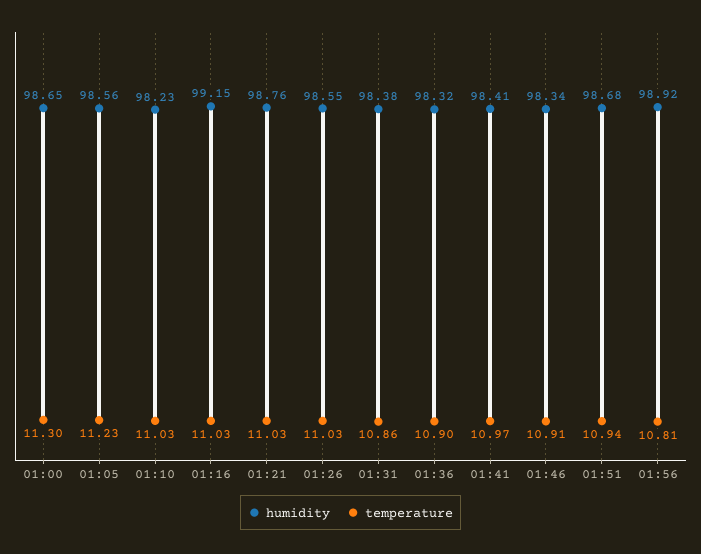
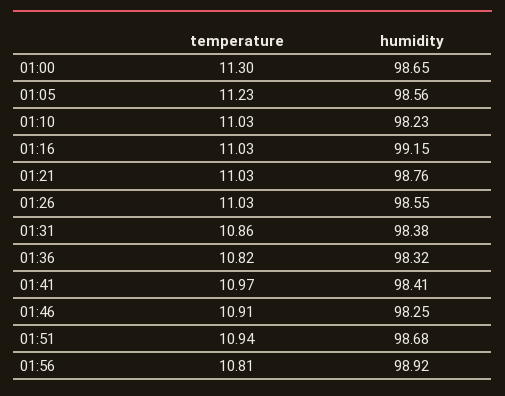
temperature, 01:36: 10.9 -> 10.82
humidity, 01:46: 98.34 -> 98.25

